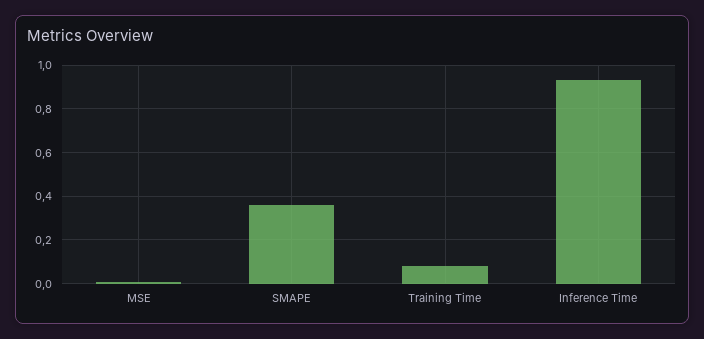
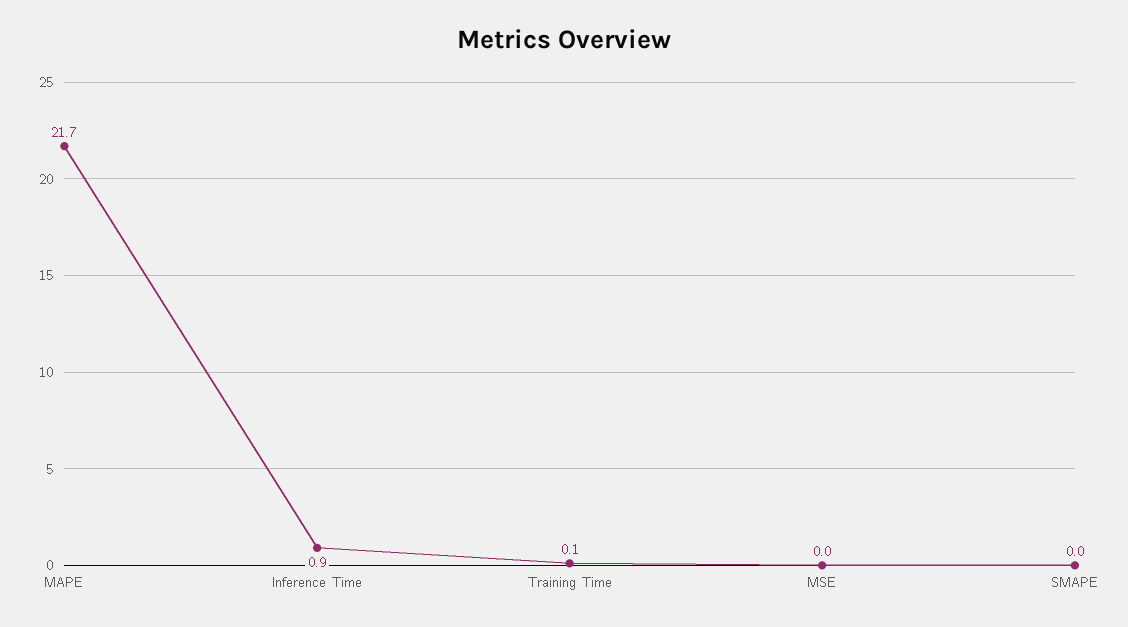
SMAPE: 0.35 -> 0
MAPE: none -> 21.7

